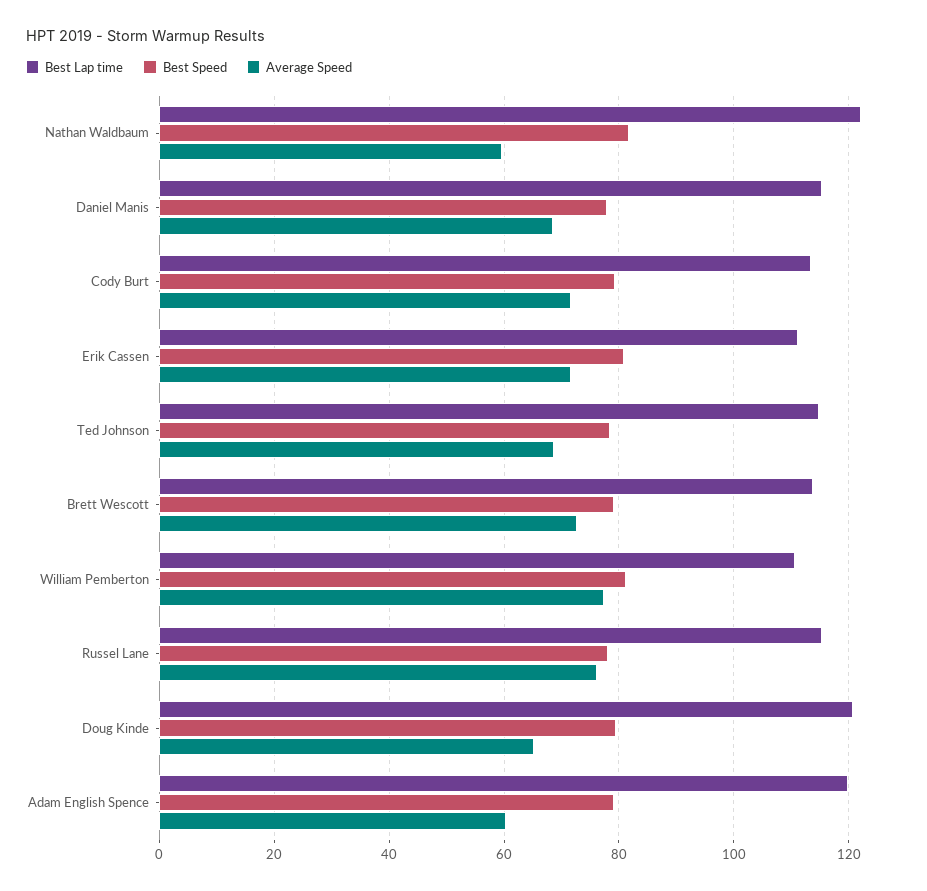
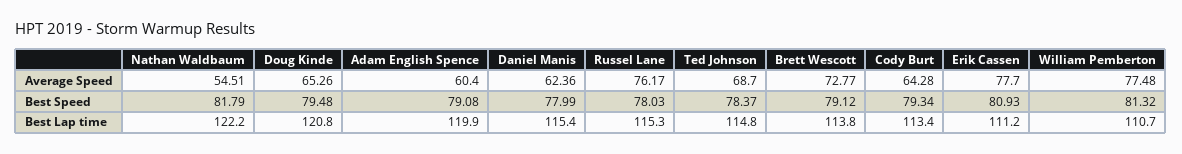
Average Speed, Nathan Waldbaum: 60 -> 54.51
Average Speed, Daniel Manis: 68 -> 62.36
Average Speed, Cody Burt: 72 -> 64.28
Average Speed, Erik Cassen: 72 -> 77.7

